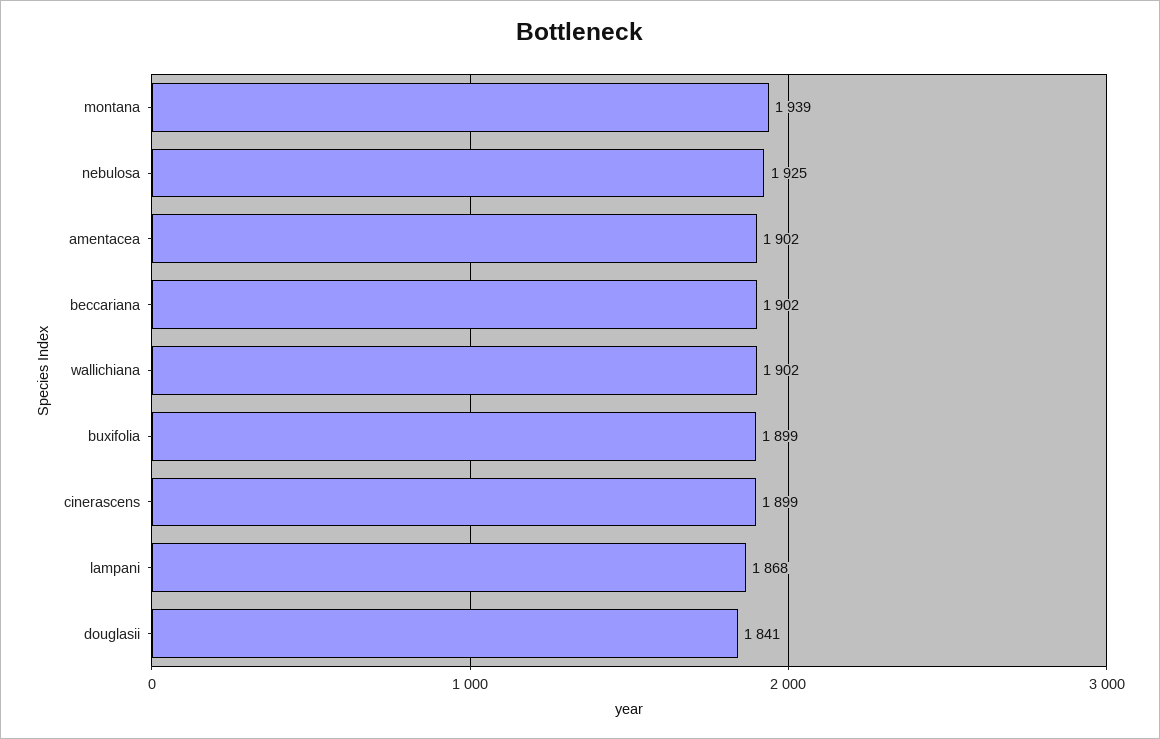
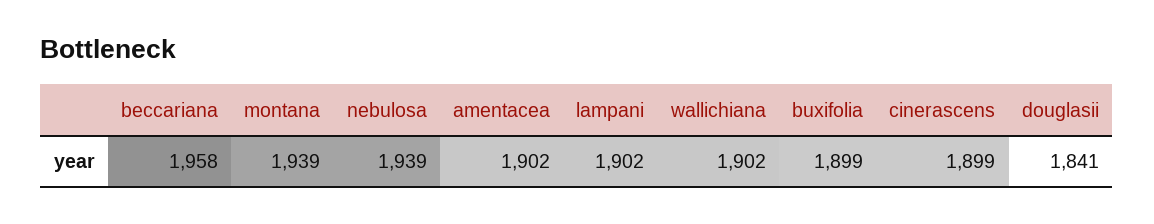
nebulosa: 1925 -> 1939
beccariana: 1902 -> 1958
lampani: 1868 -> 1902

